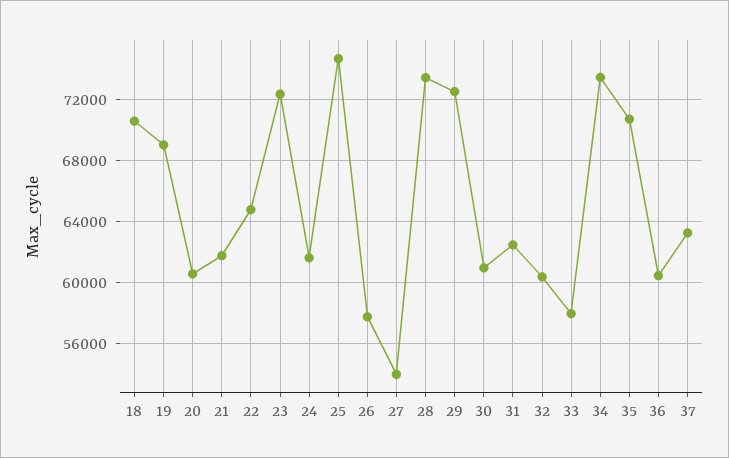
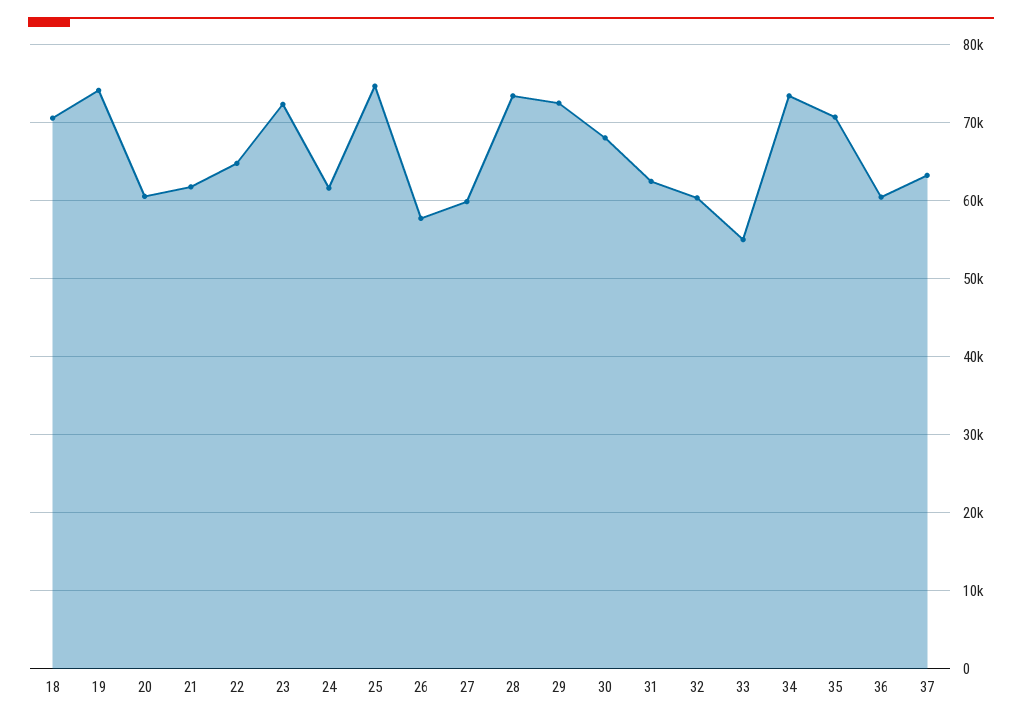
19: 69000 -> 74000
27: 54000 -> 60000
30: 61000 -> 68000
33: 58000 -> 55000

